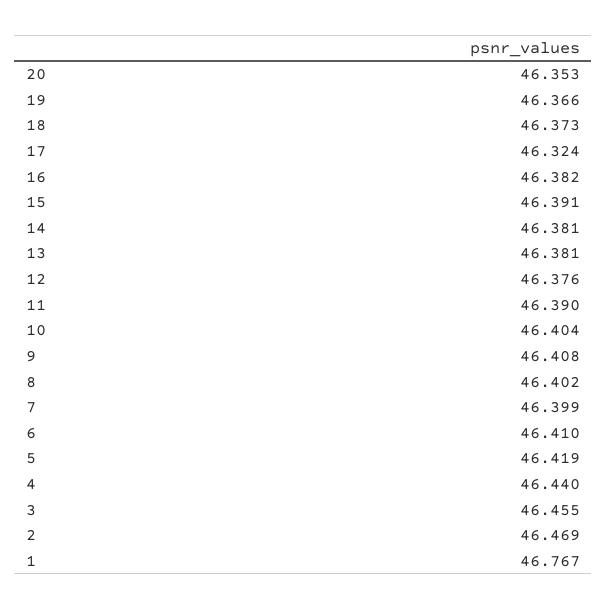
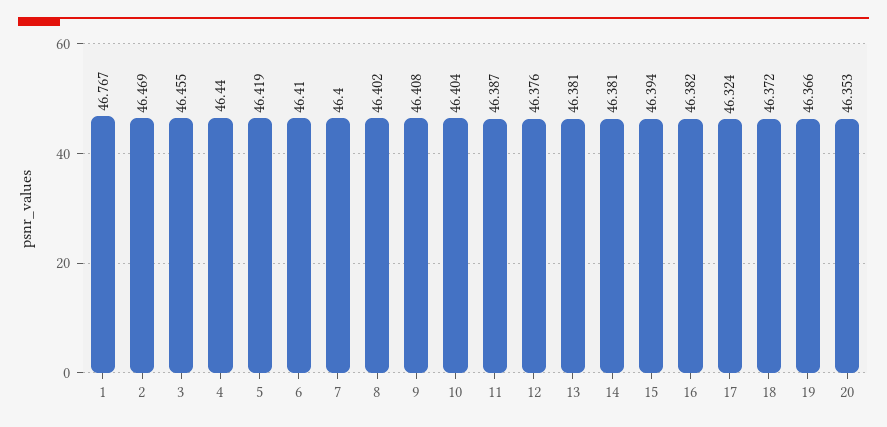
18: 46.373 -> 46.372
15: 46.391 -> 46.394
11: 46.39 -> 46.387
7: 46.399 -> 46.4

